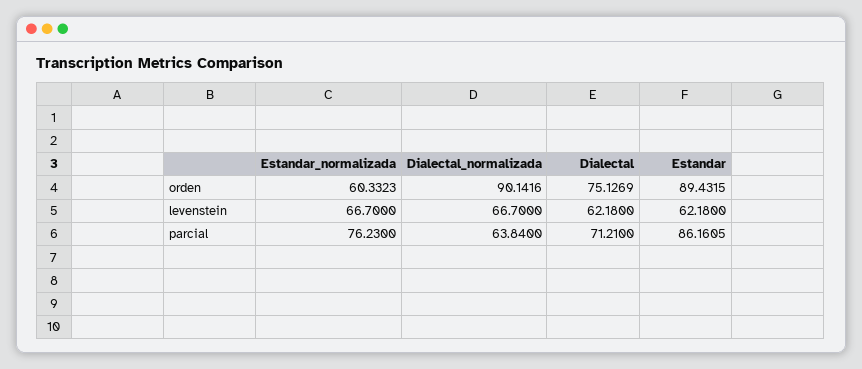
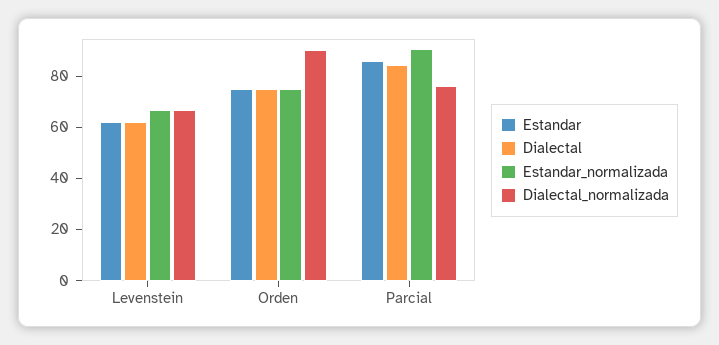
Estandar_normalizada, orden: 60.3323 -> 75
Estandar, orden: 89.4315 -> 75
Estandar_normalizada, parcial: 76.23 -> 90
Dialectal_normalizada, parcial: 63.84 -> 75
Dialectal, parcial: 71.21 -> 85

